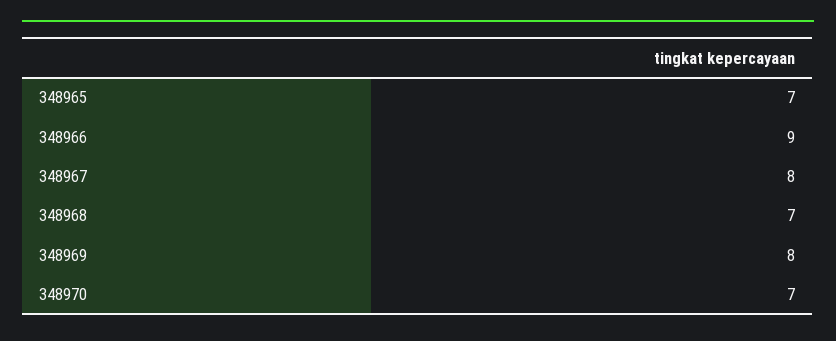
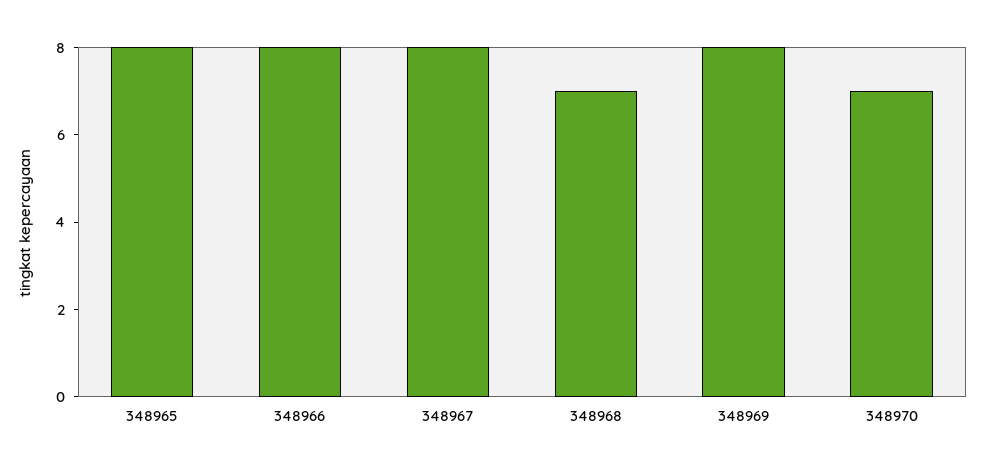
348965: 7 -> 8
348966: 9 -> 8

